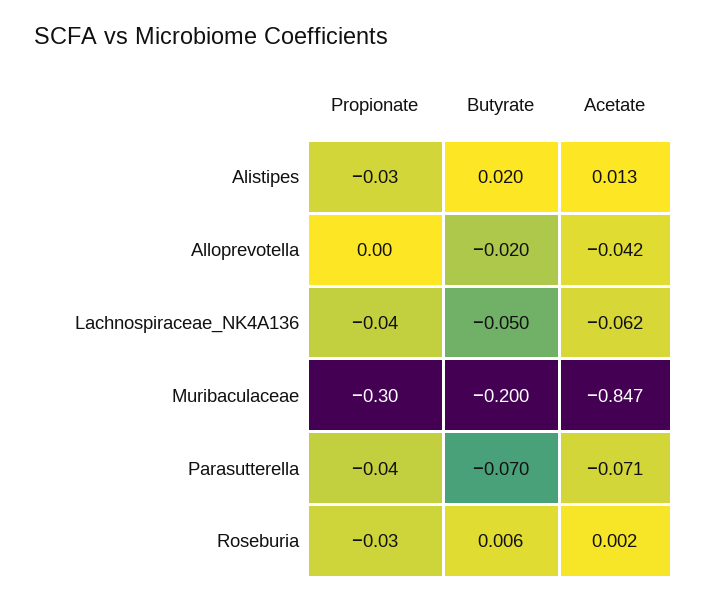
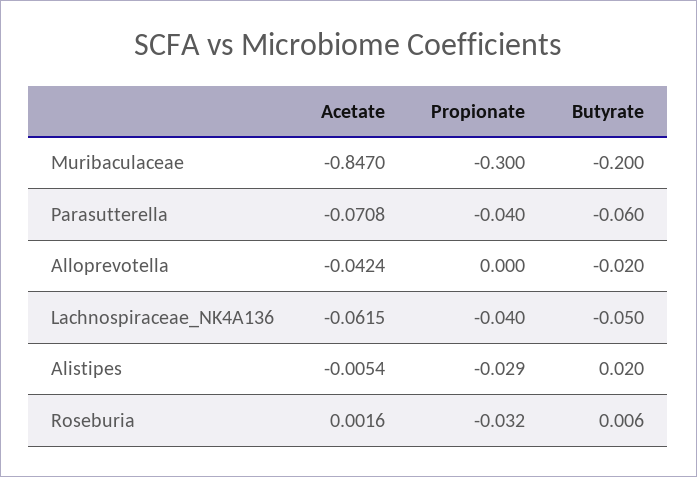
Acetate, Alistipes: 0.013 -> -0.0054
Butyrate, Parasutterella: -0.07 -> -0.06

